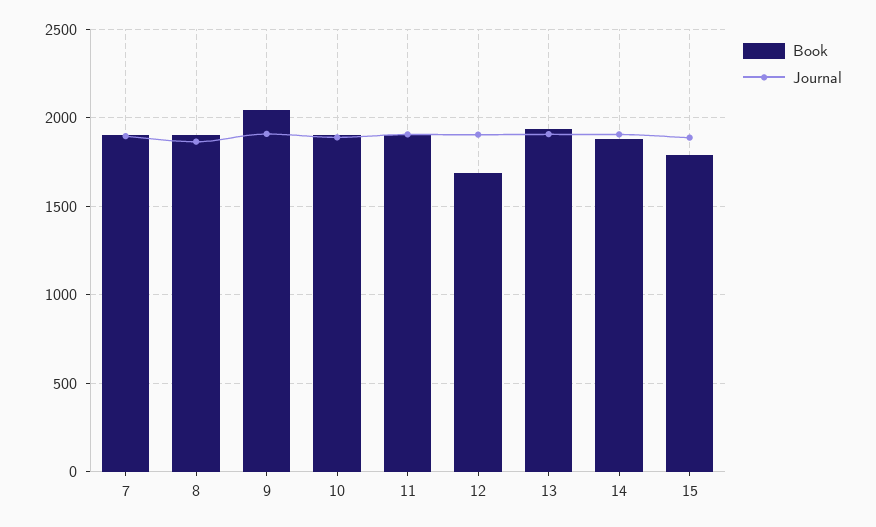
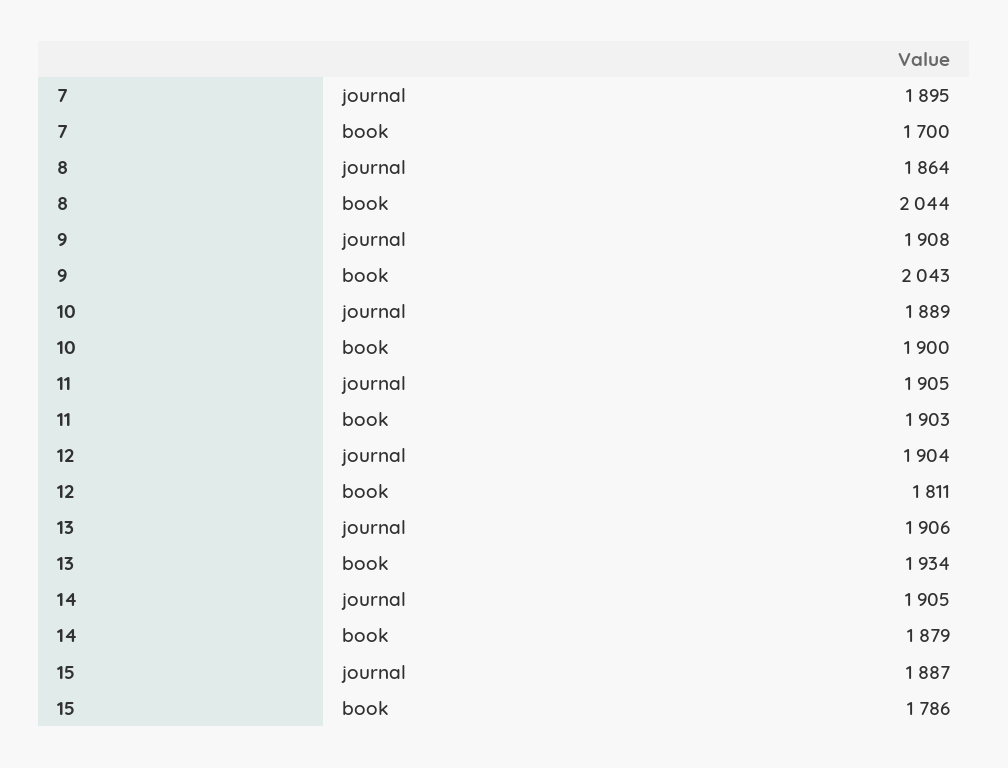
Book, 7: 1900 -> 1700
Book, 8: 1900 -> 2044
Book, 12: 1700 -> 1811

